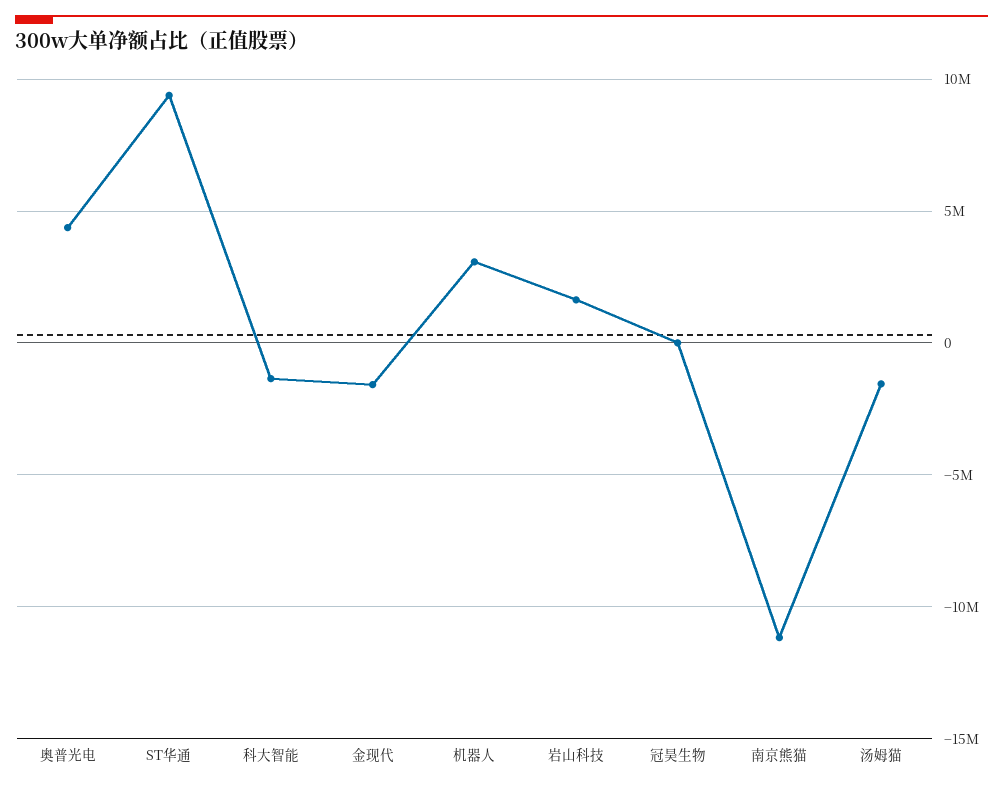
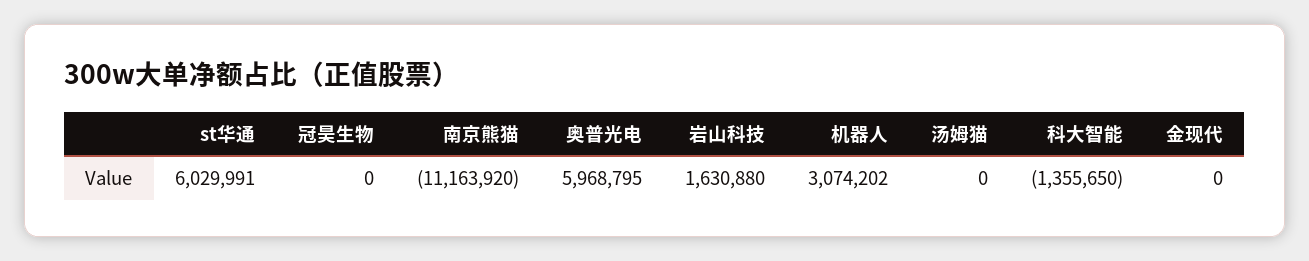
奥普光电: 4500000 -> 5968795
ST华通: 9500000 -> 6029991
金现代: -1500000 -> 0
汤姆猫: -1500000 -> 0

